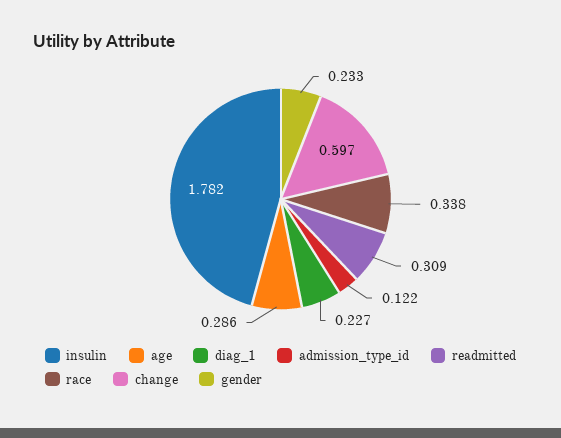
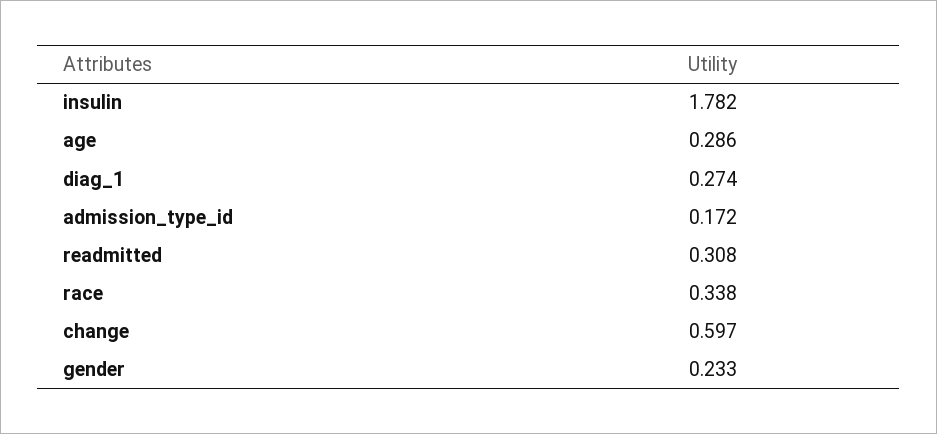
diag_1: 0.227 -> 0.274
admission_type_id: 0.122 -> 0.172
readmitted: 0.309 -> 0.308

